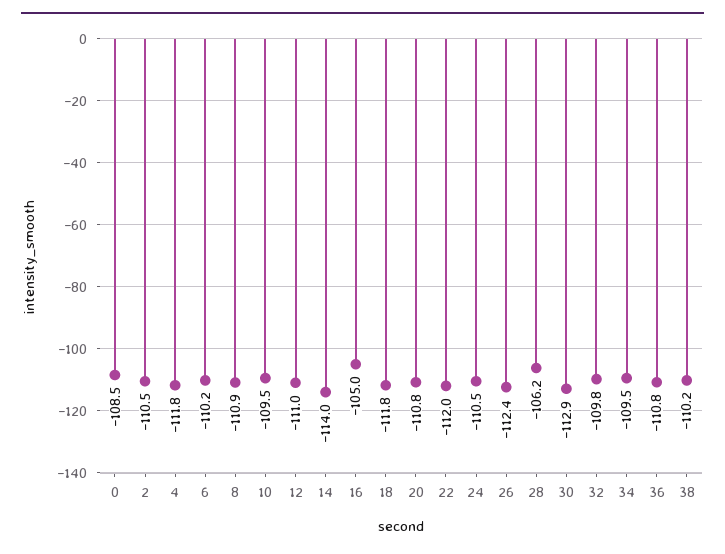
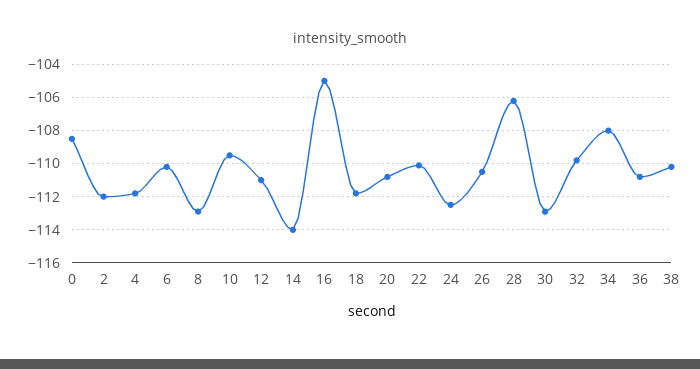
2: -110.5 -> -112
8: -110.9 -> -113
22: -112 -> -110
24: -110.5 -> -112.5
26: -112.4 -> -110.5
34: -109.5 -> -108

